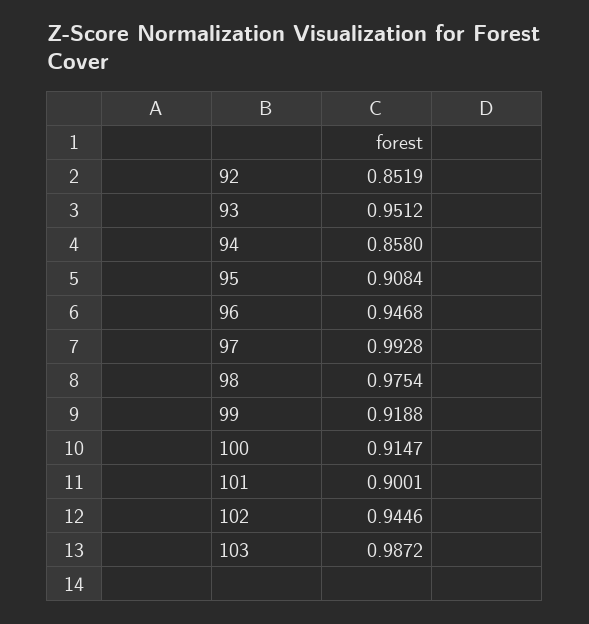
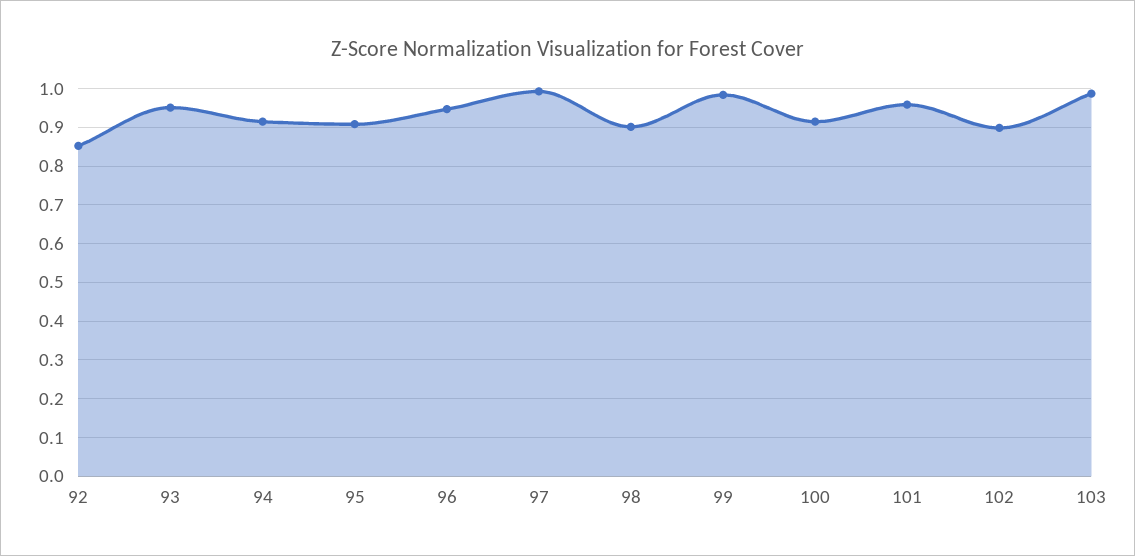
94: 0.858 -> 0.92
98: 0.9754 -> 0.9
99: 0.9188 -> 0.98
101: 0.9001 -> 0.96
102: 0.9446 -> 0.9

